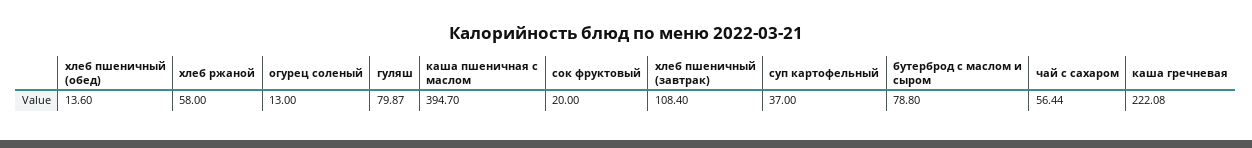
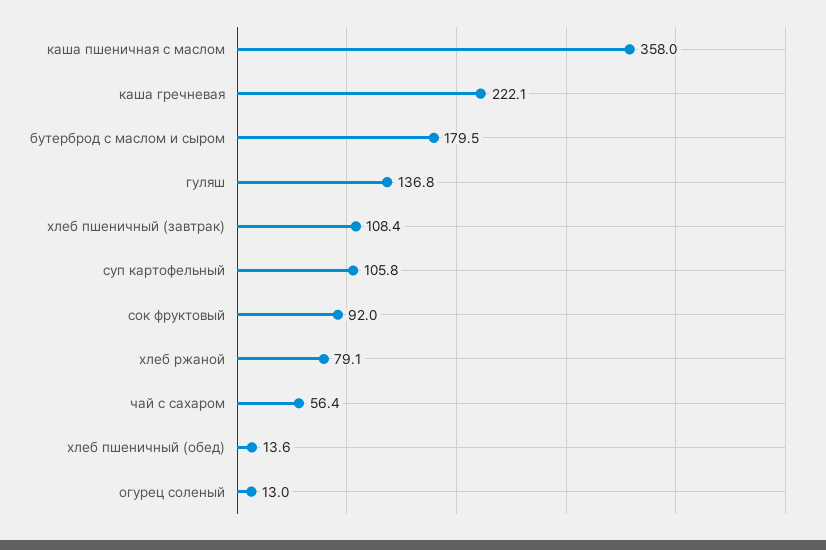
хлеб ржаной: 58 -> 79.1
гуляш: 79.87 -> 136.8
каша пшеничная с маслом: 394.7 -> 358
сок фруктовый: 20 -> 92
суп картофельный: 37 -> 105.8
бутерброд с маслом и сыром: 78.8 -> 179.5

